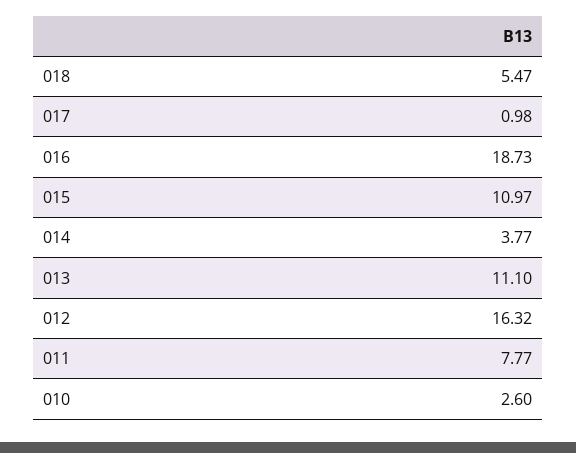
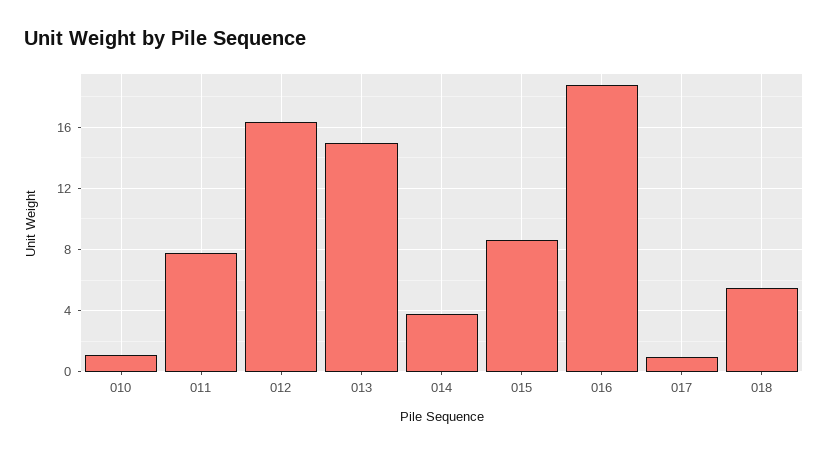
015: 10.97 -> 8.5
013: 11.1 -> 15
010: 2.6 -> 1

